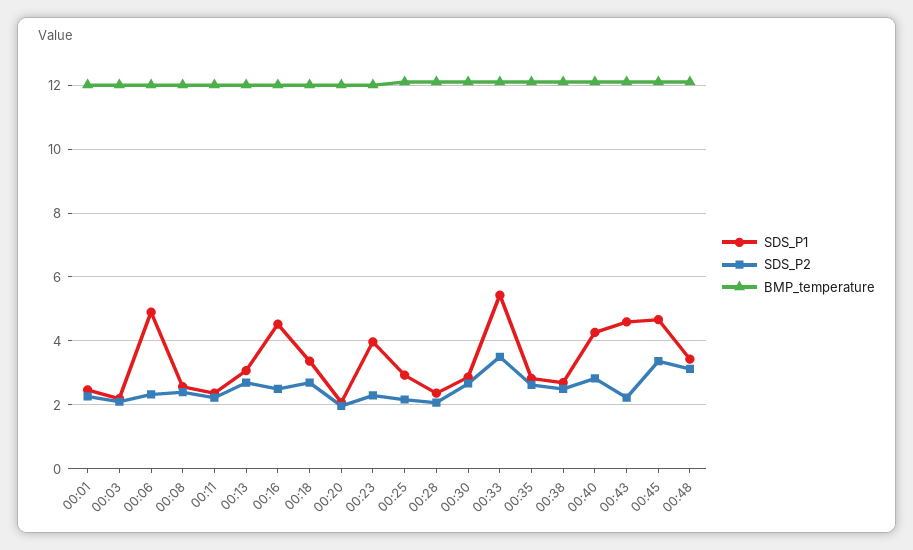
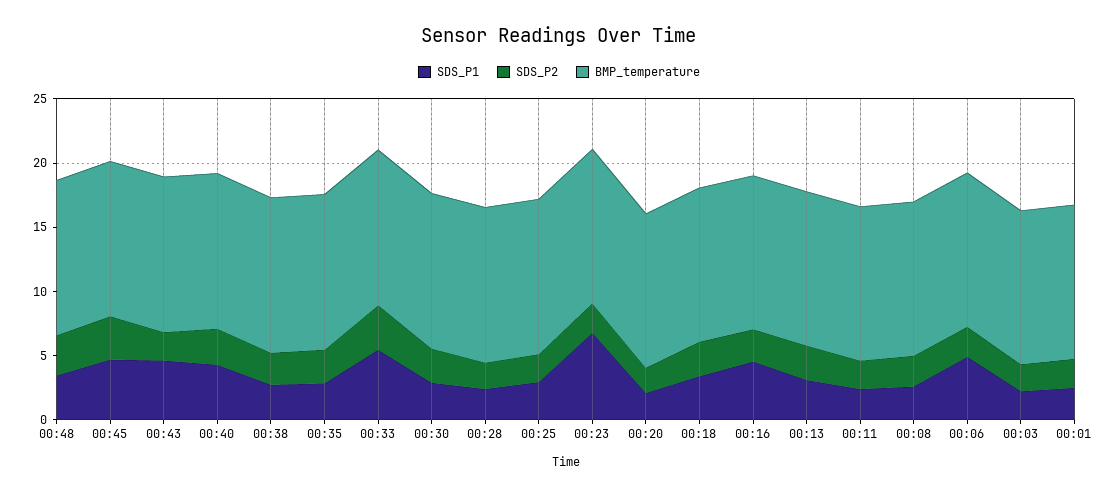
SDS_P1, 00:23: 4 -> 7

